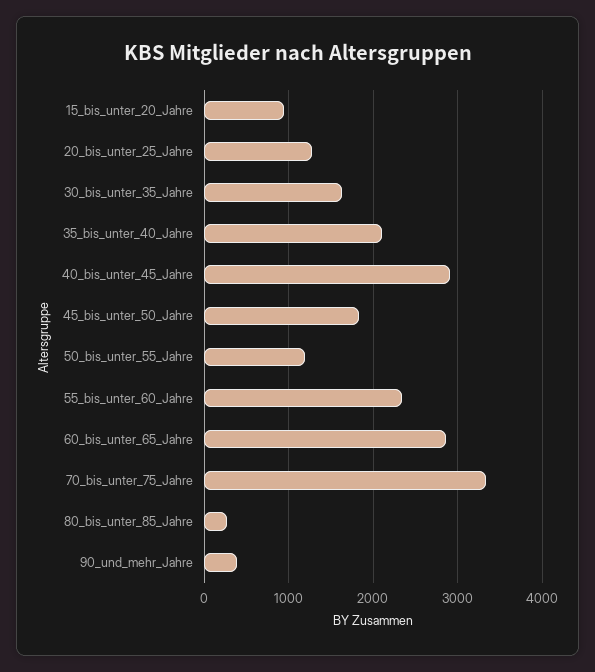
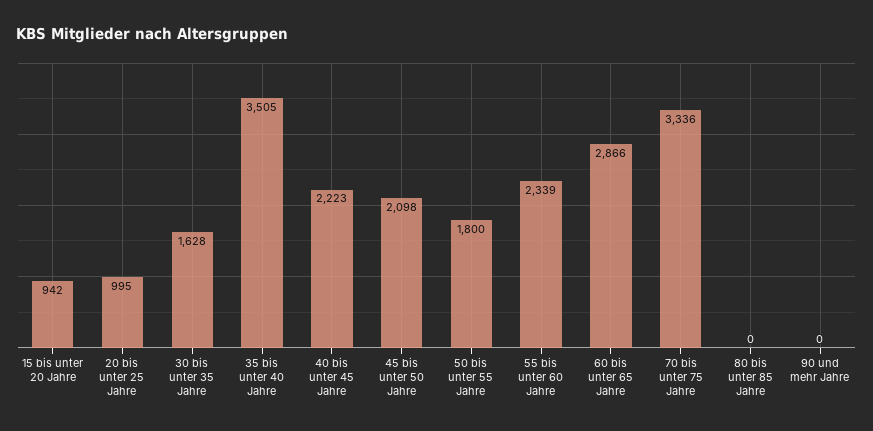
20_bis_unter_25_Jahre: 1300 -> 995
35_bis_unter_40_Jahre: 2100 -> 3505
40_bis_unter_45_Jahre: 2900 -> 2223
45_bis_unter_50_Jahre: 1800 -> 2098
50_bis_unter_55_Jahre: 1200 -> 1800
80_bis_unter_85_Jahre: 300 -> 0
90_und_mehr_Jahre: 400 -> 0

